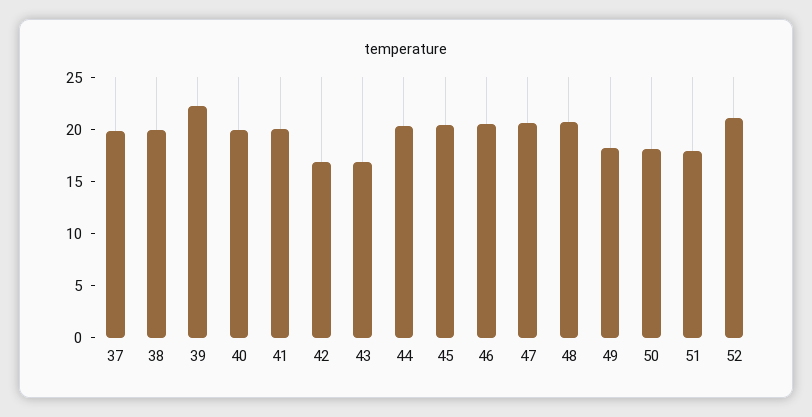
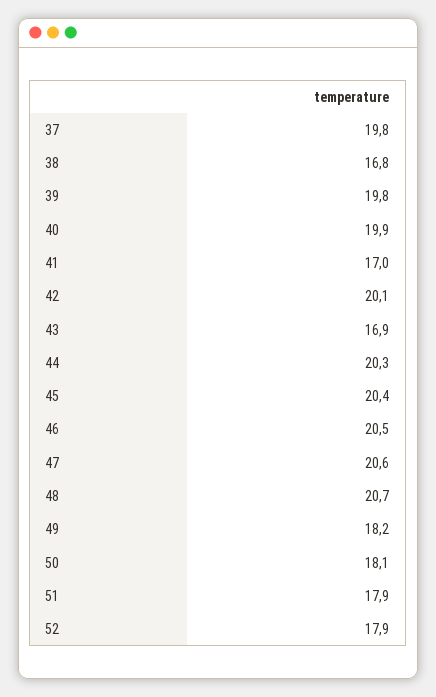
38: 20 -> 16.8
39: 22 -> 19.8
41: 20 -> 17
42: 17 -> 20.1
52: 21 -> 17.9

